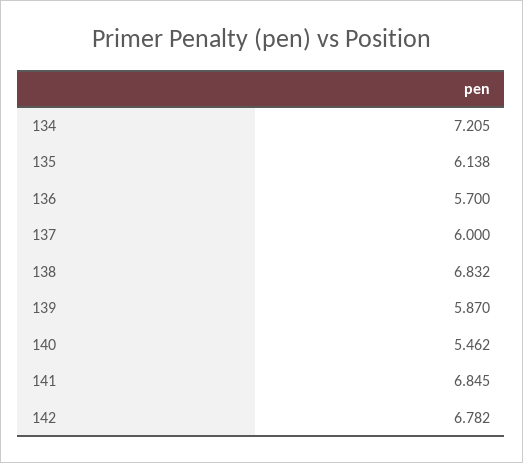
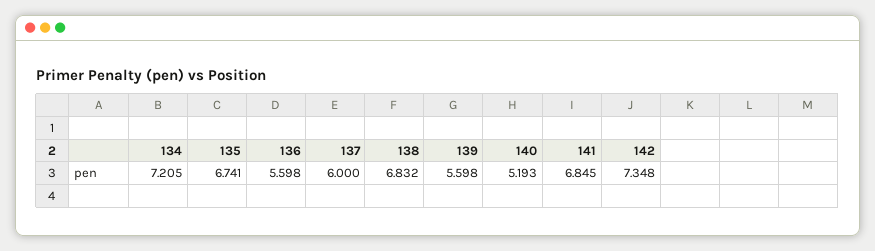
135: 6.138 -> 6.741
136: 5.7 -> 5.598
139: 5.87 -> 5.598
140: 5.462 -> 5.193
142: 6.782 -> 7.348

